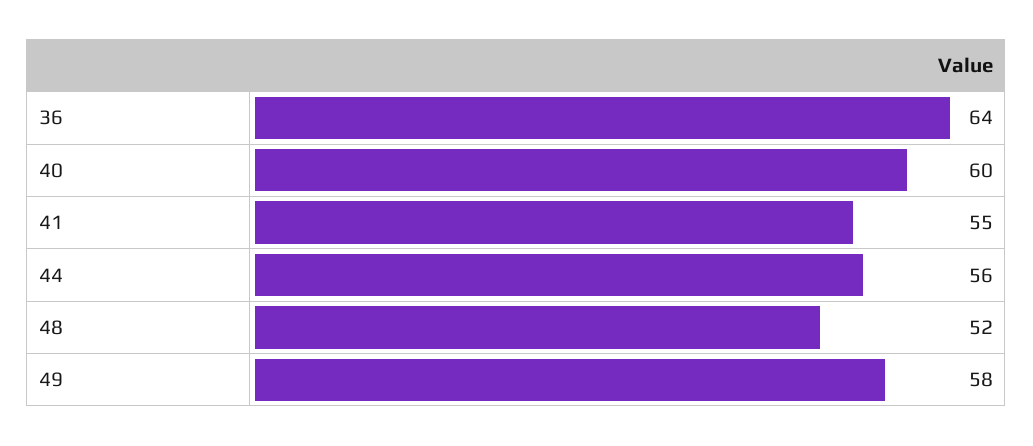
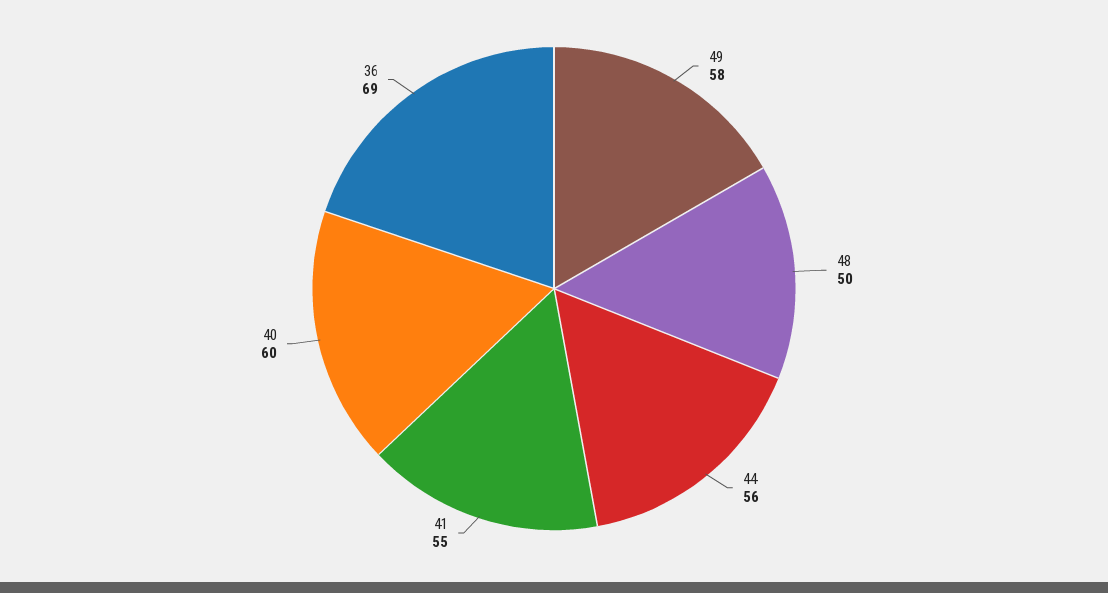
36: 64 -> 69
48: 52 -> 50

